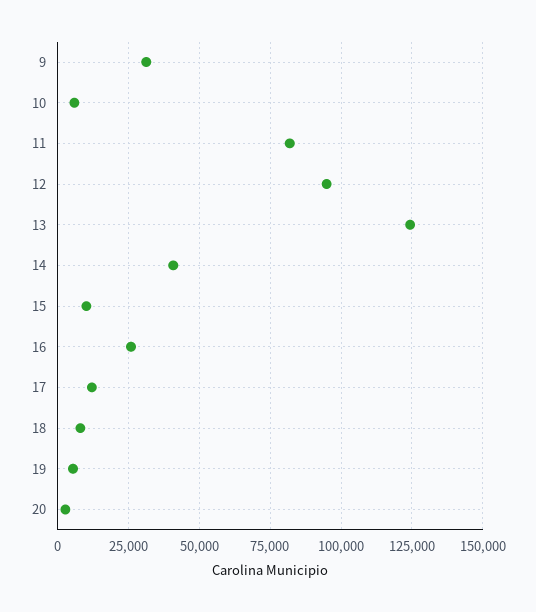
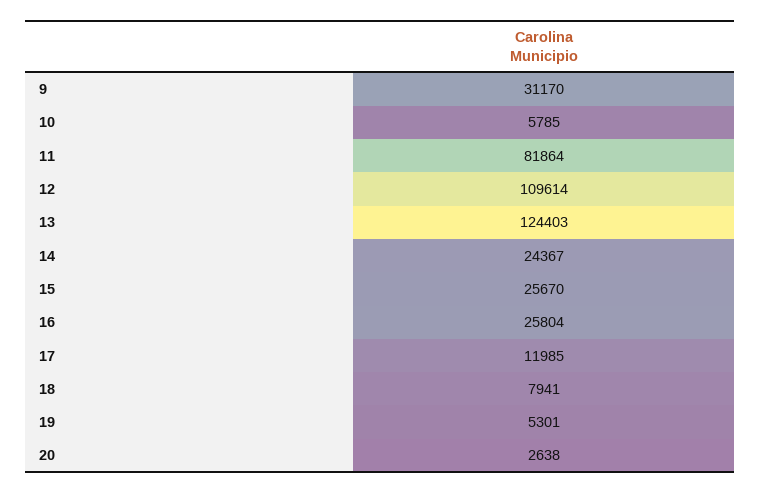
12: 95000 -> 109614
14: 40000 -> 24367
15: 10000 -> 25670

